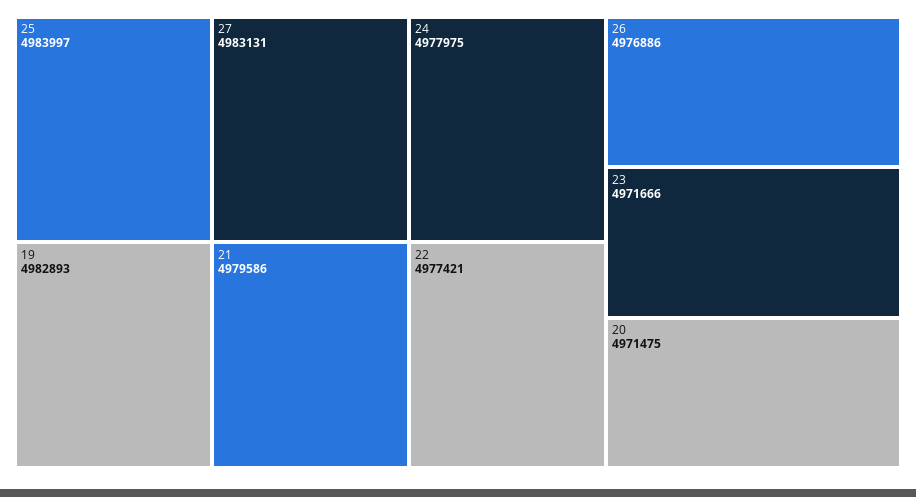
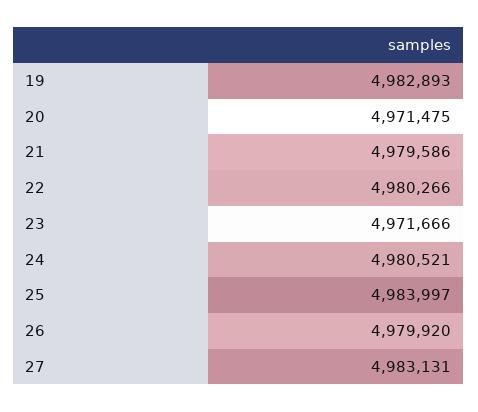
24: 4977975 -> 4980521
22: 4977421 -> 4980266
26: 4976886 -> 4979920

